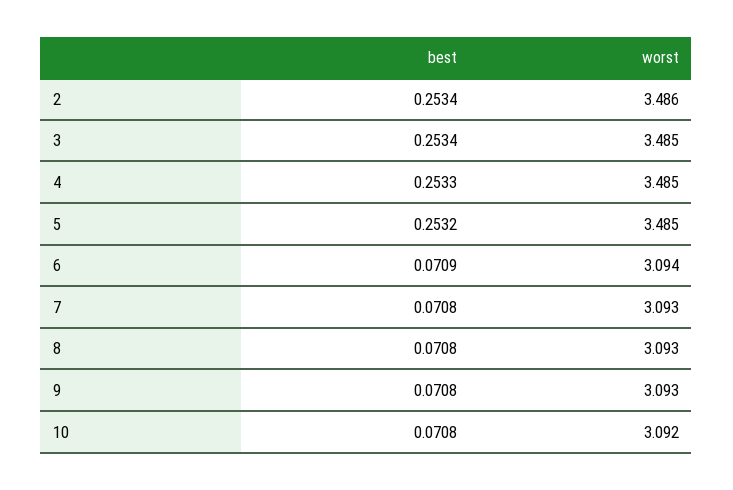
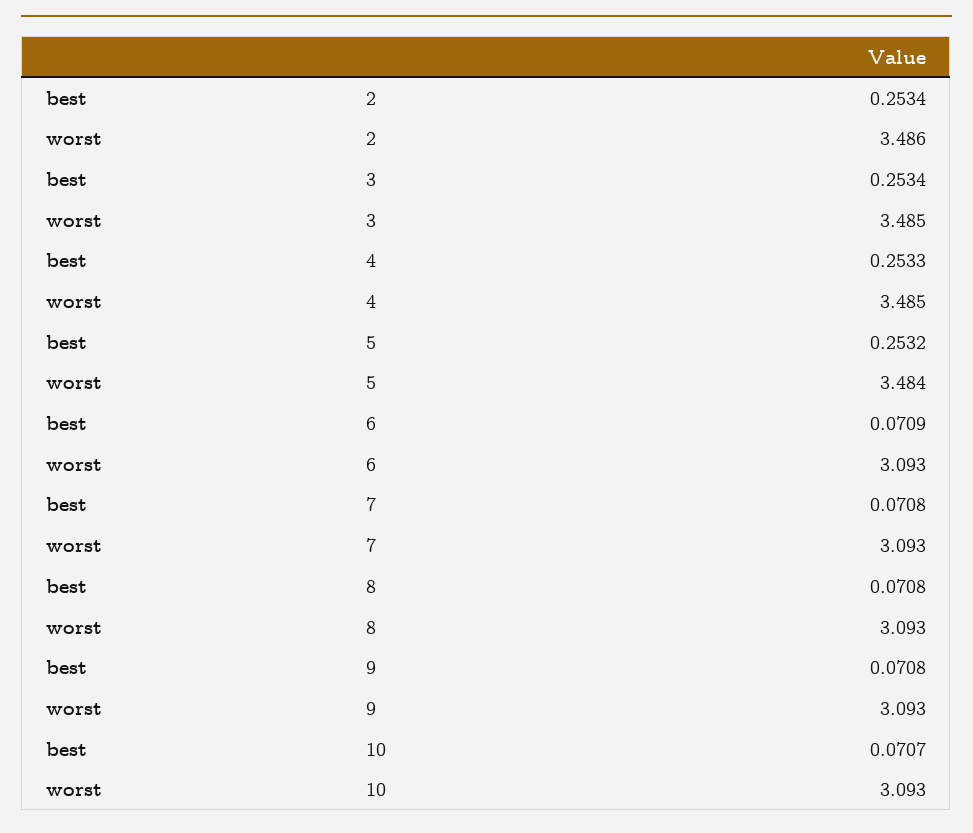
worst, 5: 3.485 -> 3.484
worst, 6: 3.094 -> 3.093
best, 10: 0.0708 -> 0.0707
worst, 10: 3.092 -> 3.093

